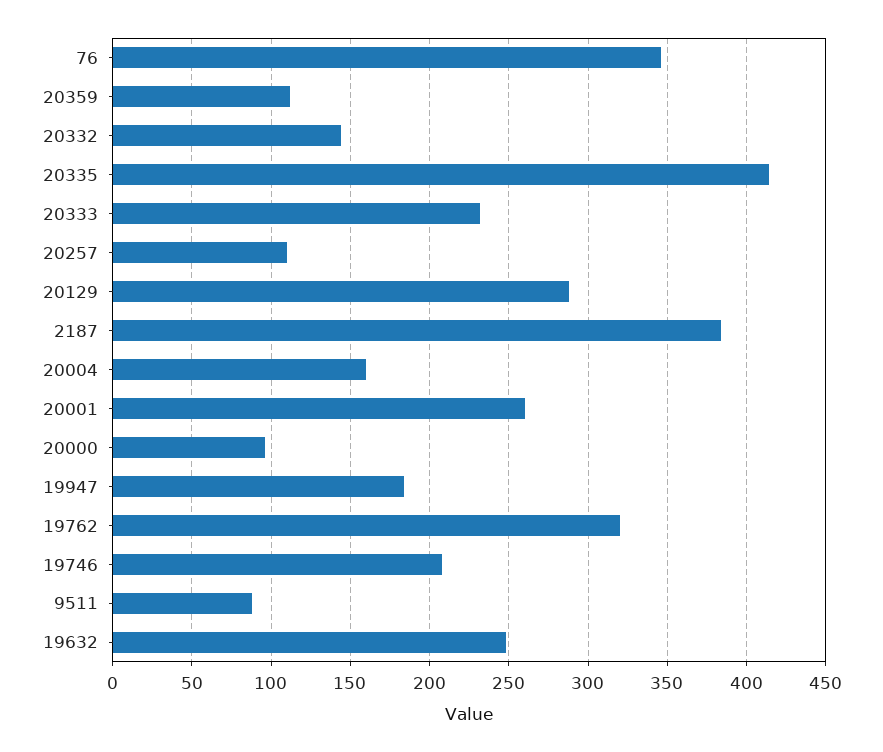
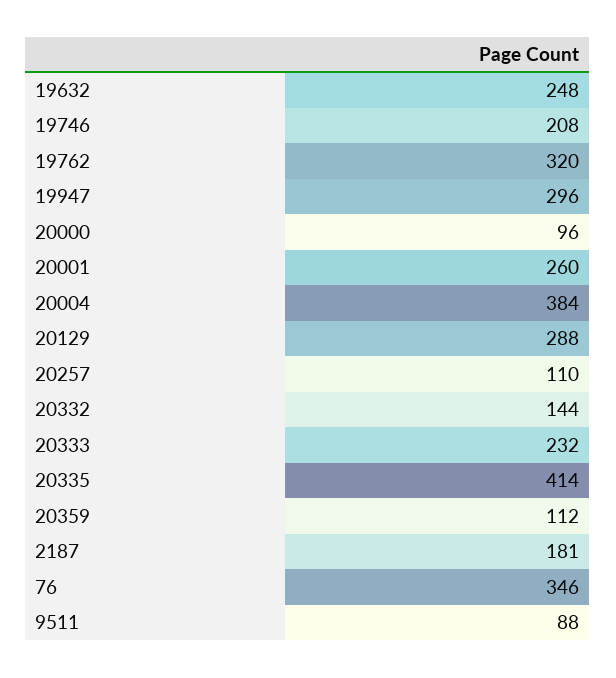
2187: 385 -> 181
20004: 160 -> 384
19947: 185 -> 296

